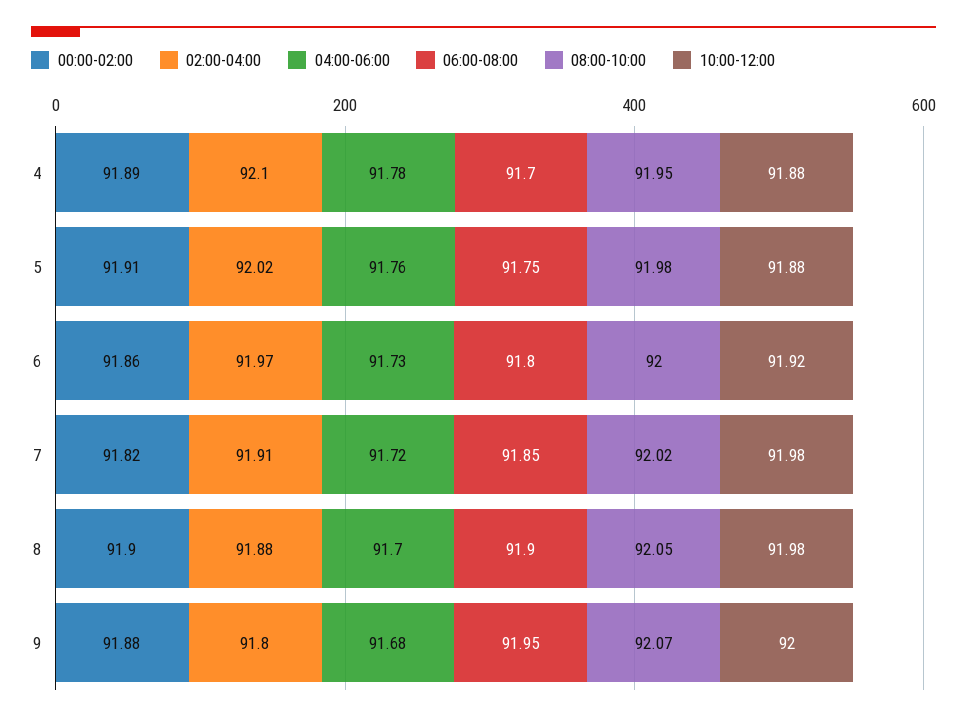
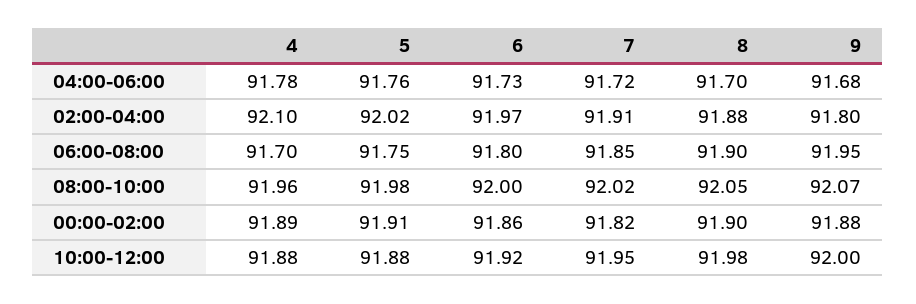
08:00-10:00, 4: 91.95 -> 91.96
10:00-12:00, 7: 91.98 -> 91.95

